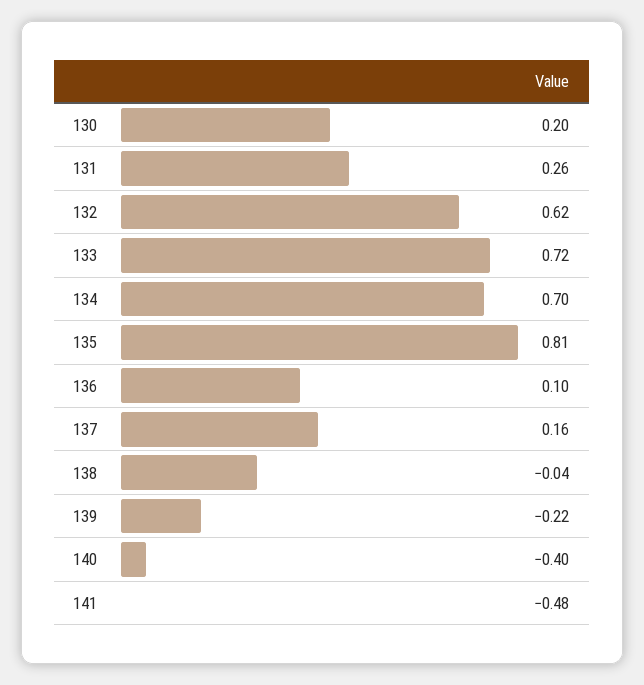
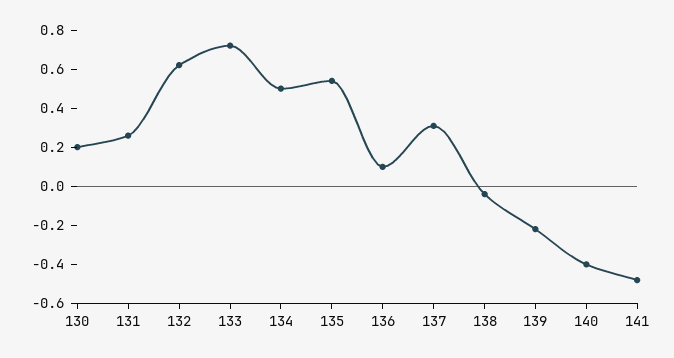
134: 0.7 -> 0.5
135: 0.81 -> 0.55
137: 0.16 -> 0.3

